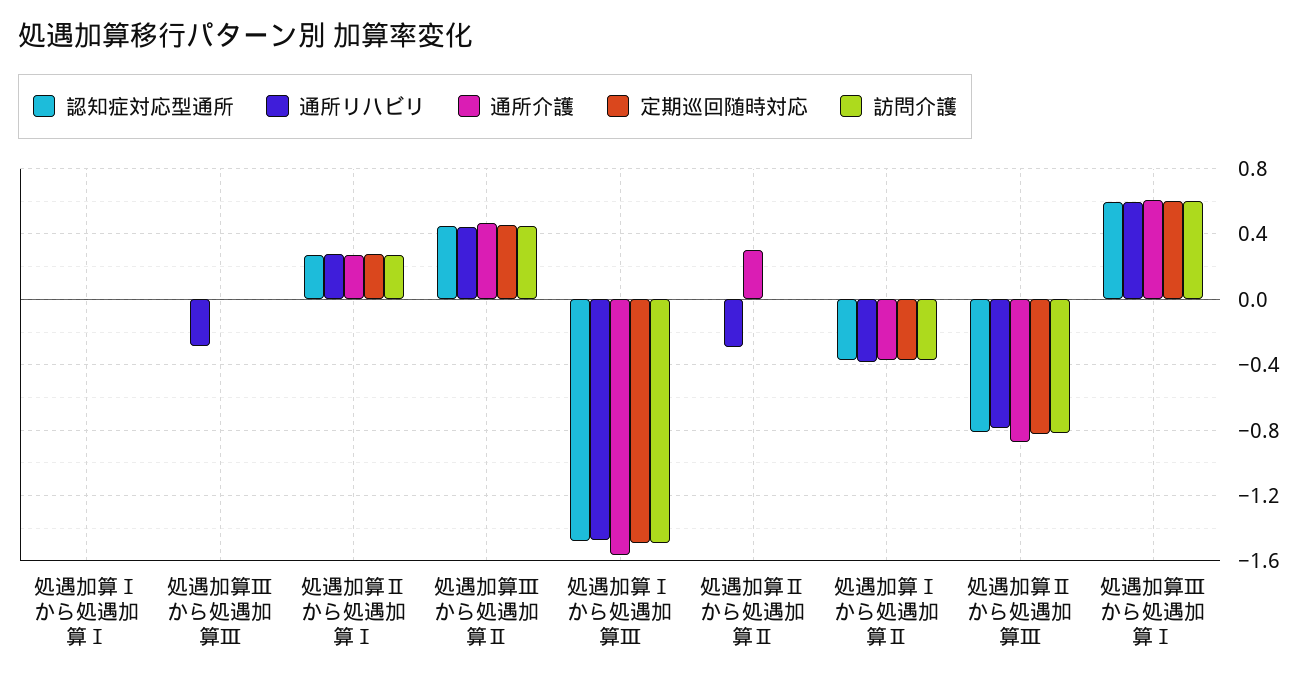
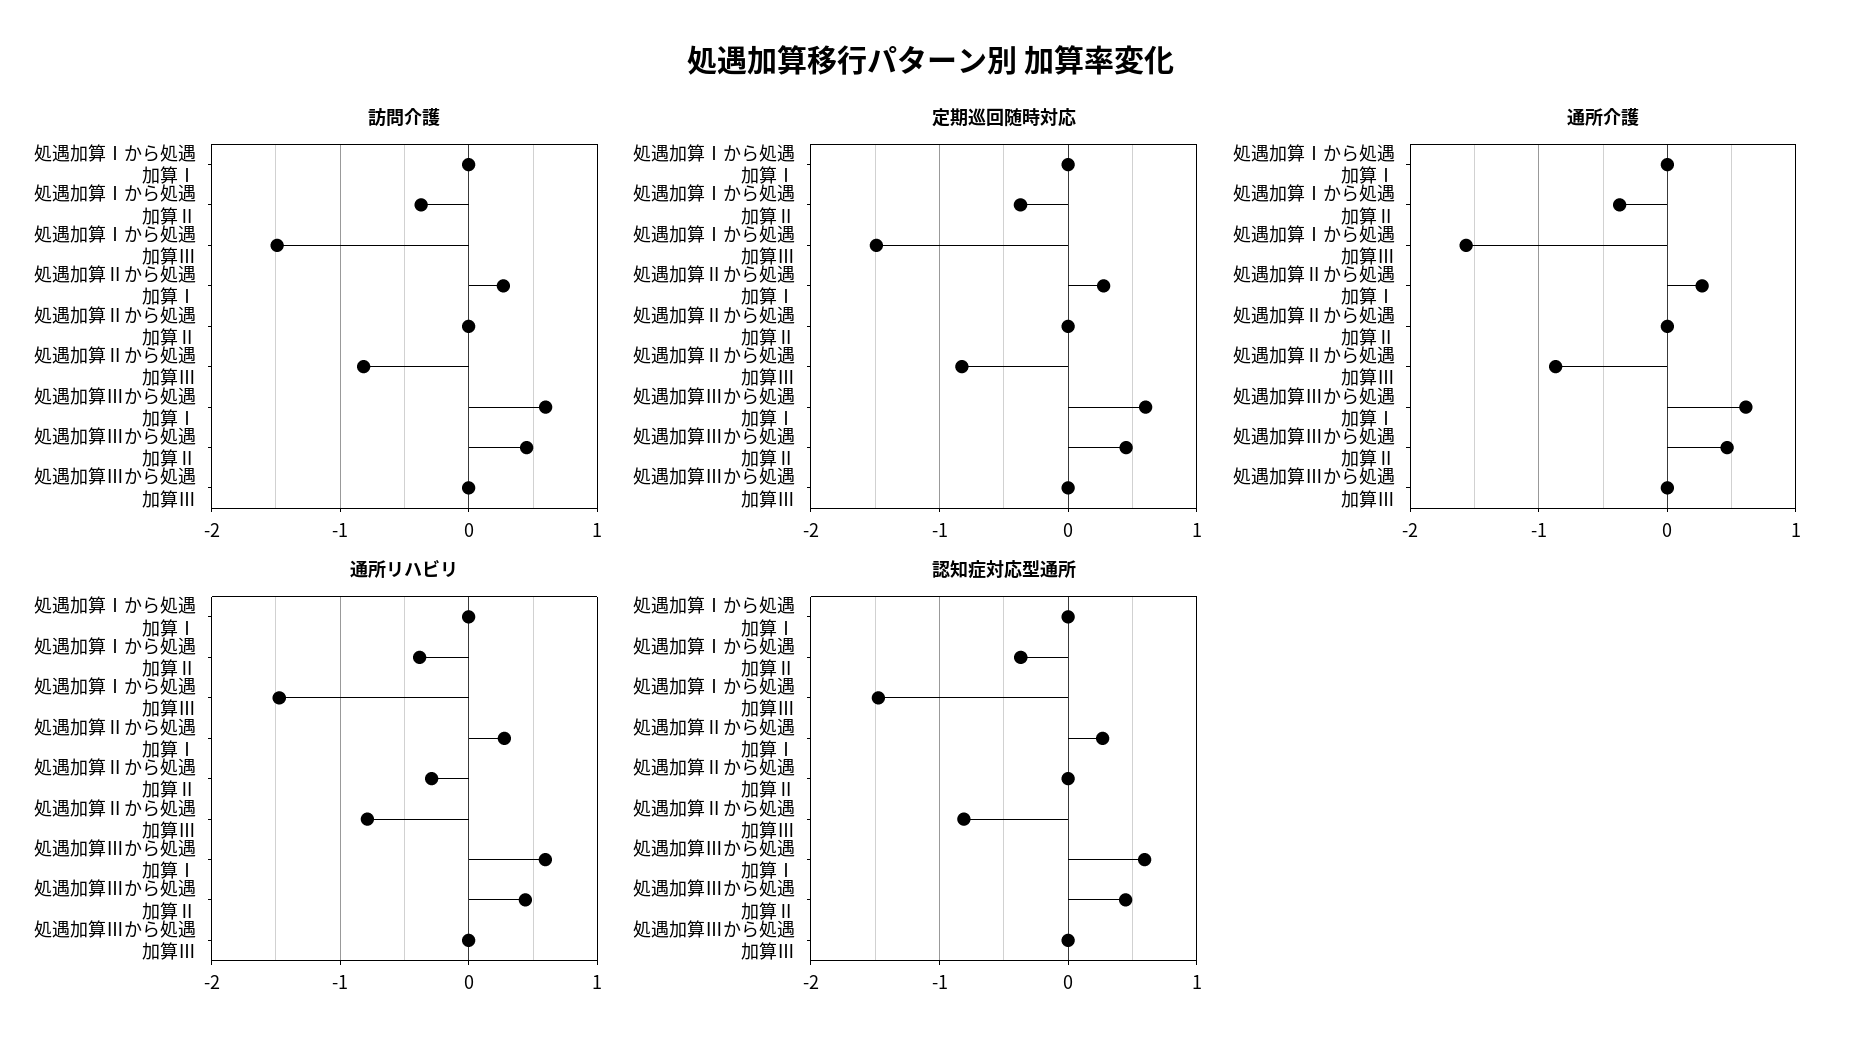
通所リハビリ, 処遇加算Ⅲから処遇加算Ⅲ: -0.3 -> 0
通所介護, 処遇加算Ⅱから処遇加算Ⅱ: 0.3 -> 0

